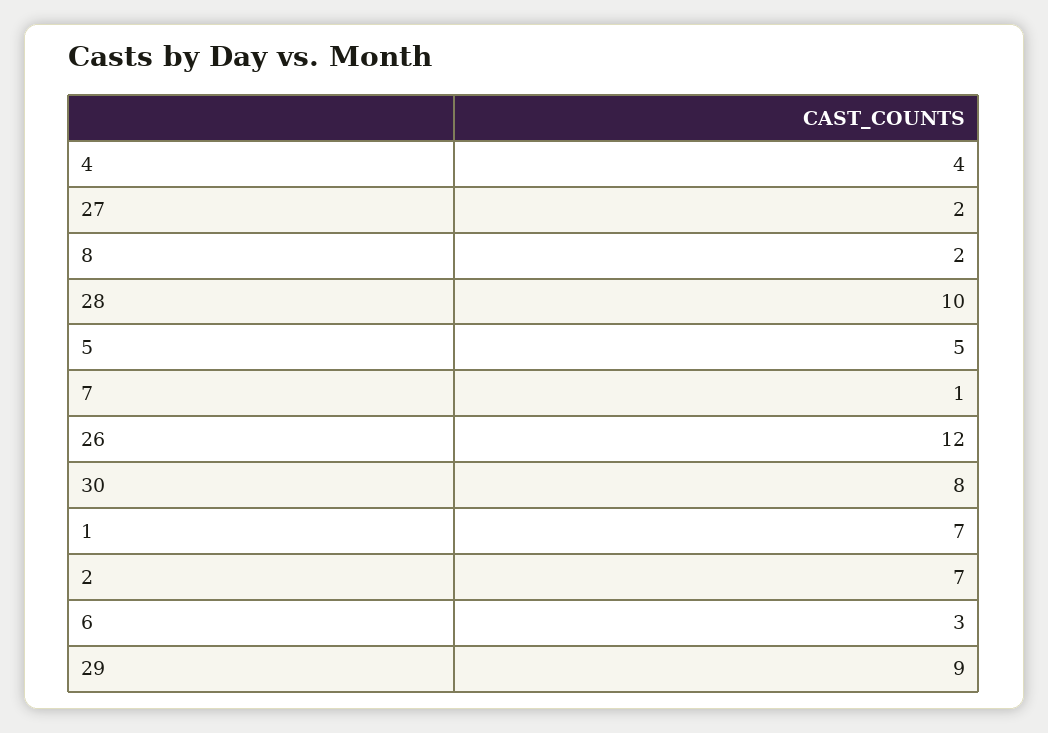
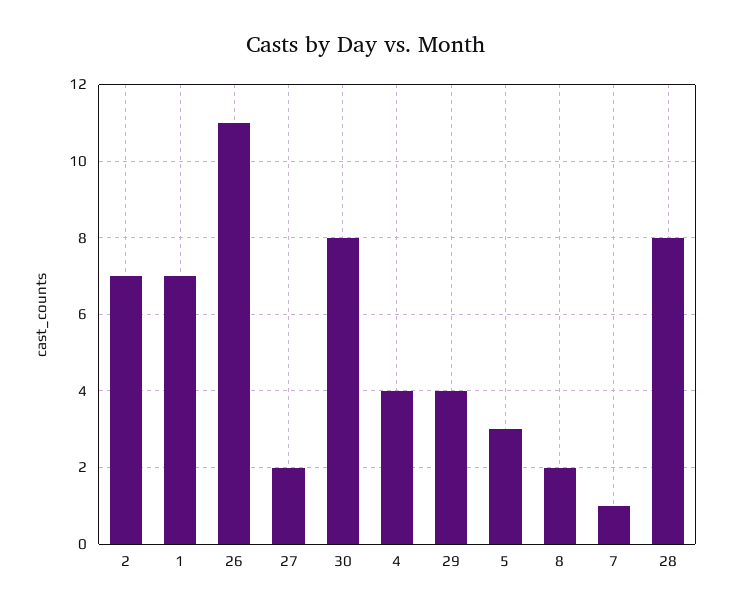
28: 10 -> 8
5: 5 -> 3
26: 12 -> 11
6: 3 -> none
29: 9 -> 4

